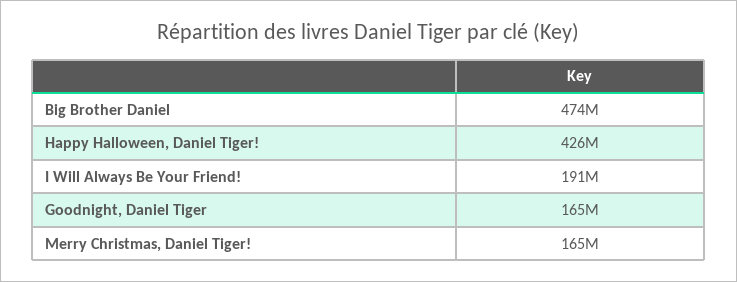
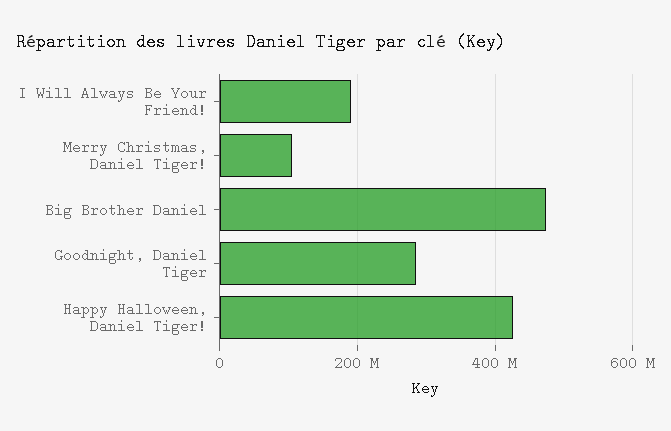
Goodnight, Daniel Tiger: 165000000 -> 280000000
Merry Christmas, Daniel Tiger!: 165000000 -> 100000000

